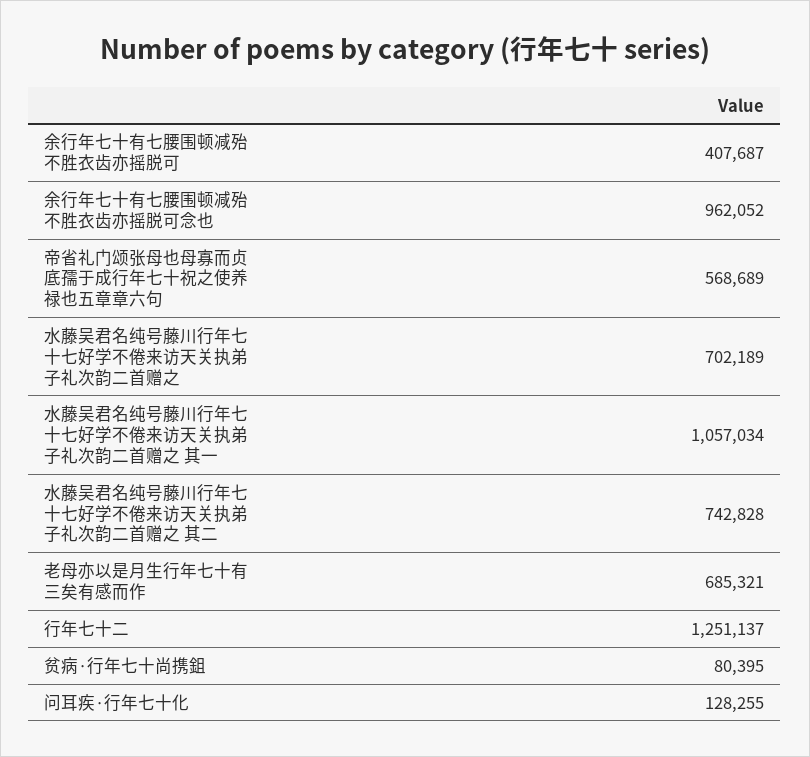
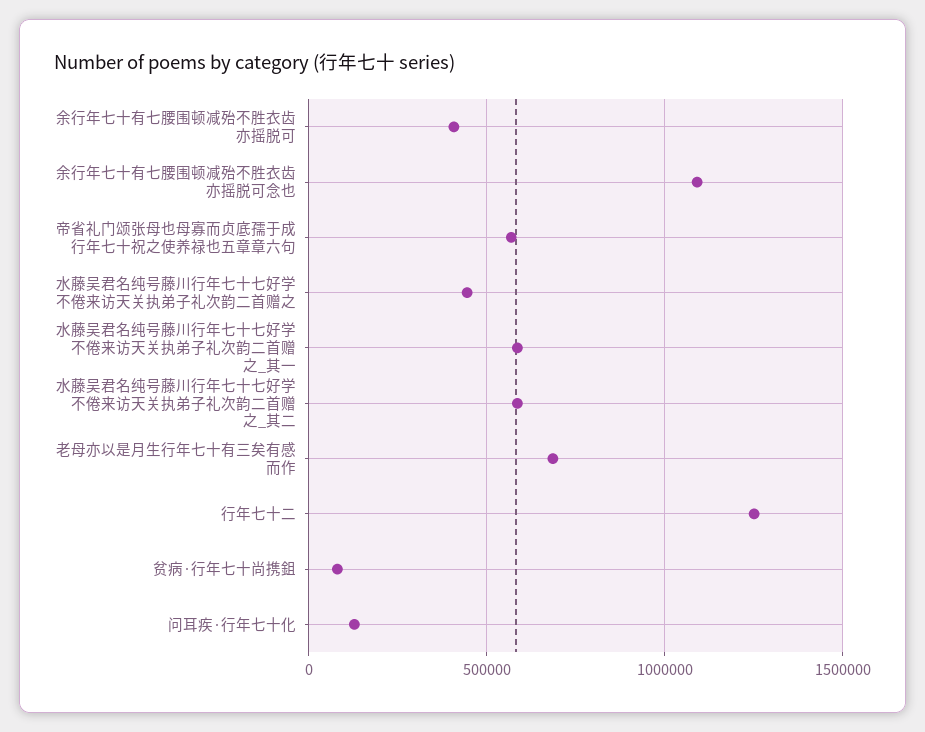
余行年七十有七腰围顿减殆不胜衣齿亦摇脱可念也: 962052 -> 1100000
水藤吴君名纯号藤川行年七十七好学不倦来访天关执弟子礼次韵二首赠之: 702189 -> 450000
水藤吴君名纯号藤川行年七十七好学不倦来访天关执弟子礼次韵二首赠之 其一: 1057034 -> 600000
水藤吴君名纯号藤川行年七十七好学不倦来访天关执弟子礼次韵二首赠之 其二: 742828 -> 600000

